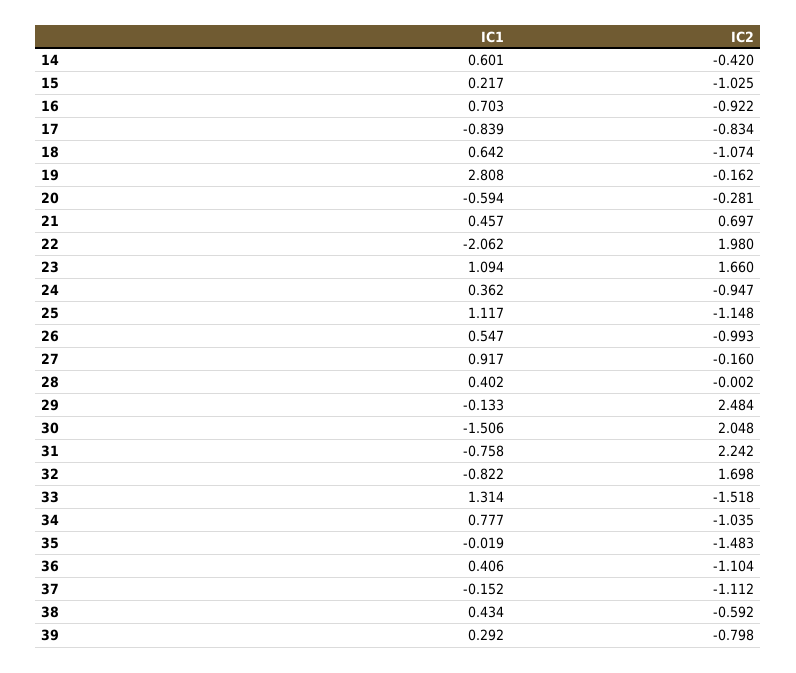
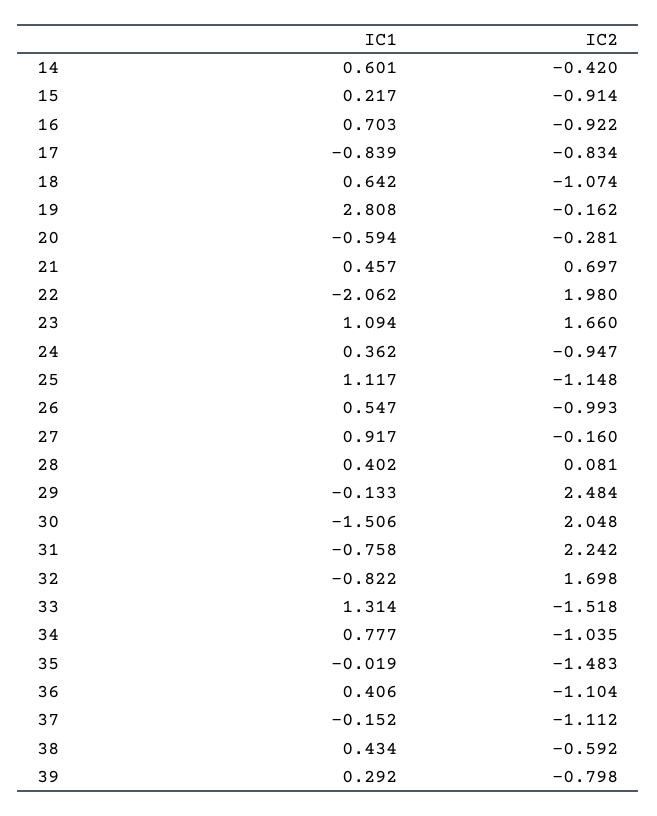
IC2, 15: -1.025 -> -0.914
IC2, 28: -0.002 -> 0.081

